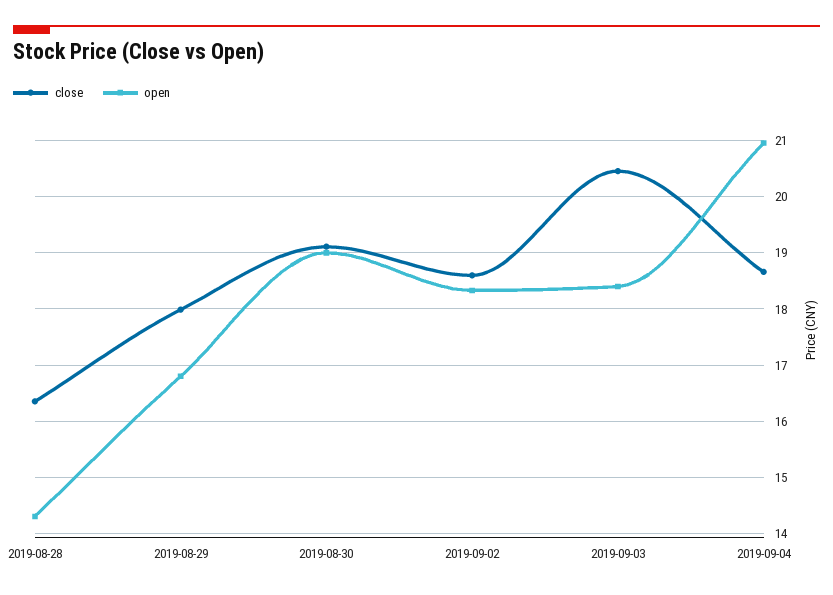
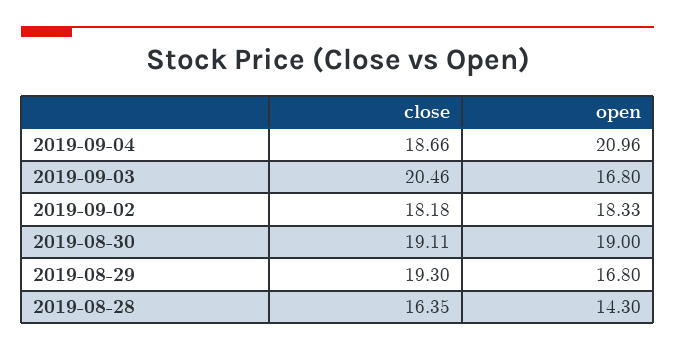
close, 2019-08-29: 18 -> 19.3
close, 2019-09-02: 18.6 -> 18.18
open, 2019-09-03: 18.4 -> 16.8

